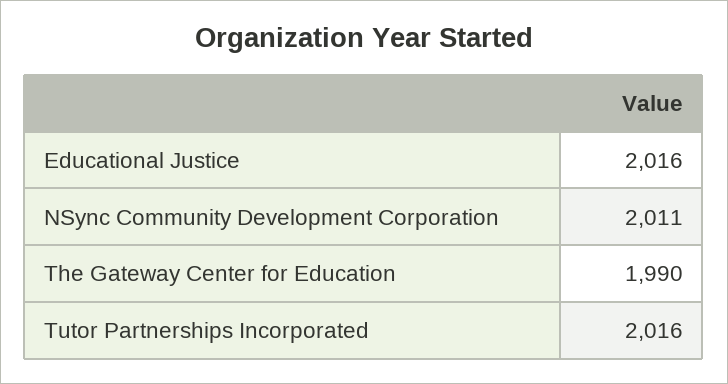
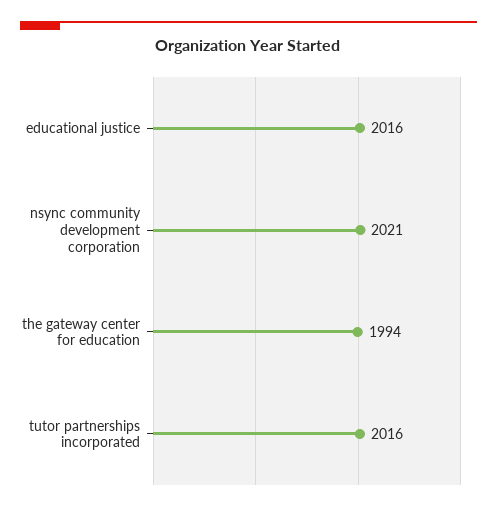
NSync Community Development Corporation: 2011 -> 2021
The Gateway Center for Education: 1990 -> 1994

